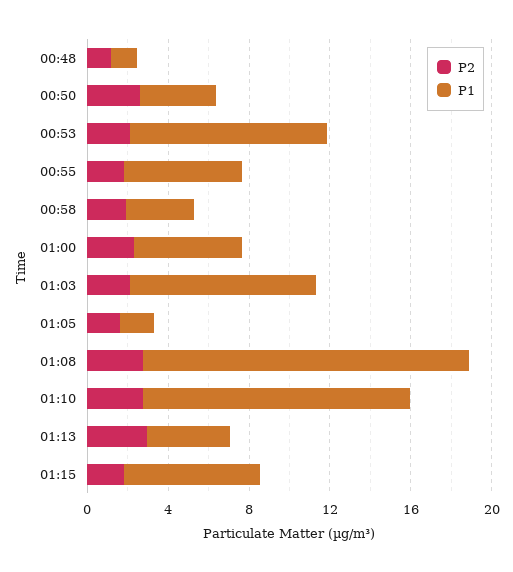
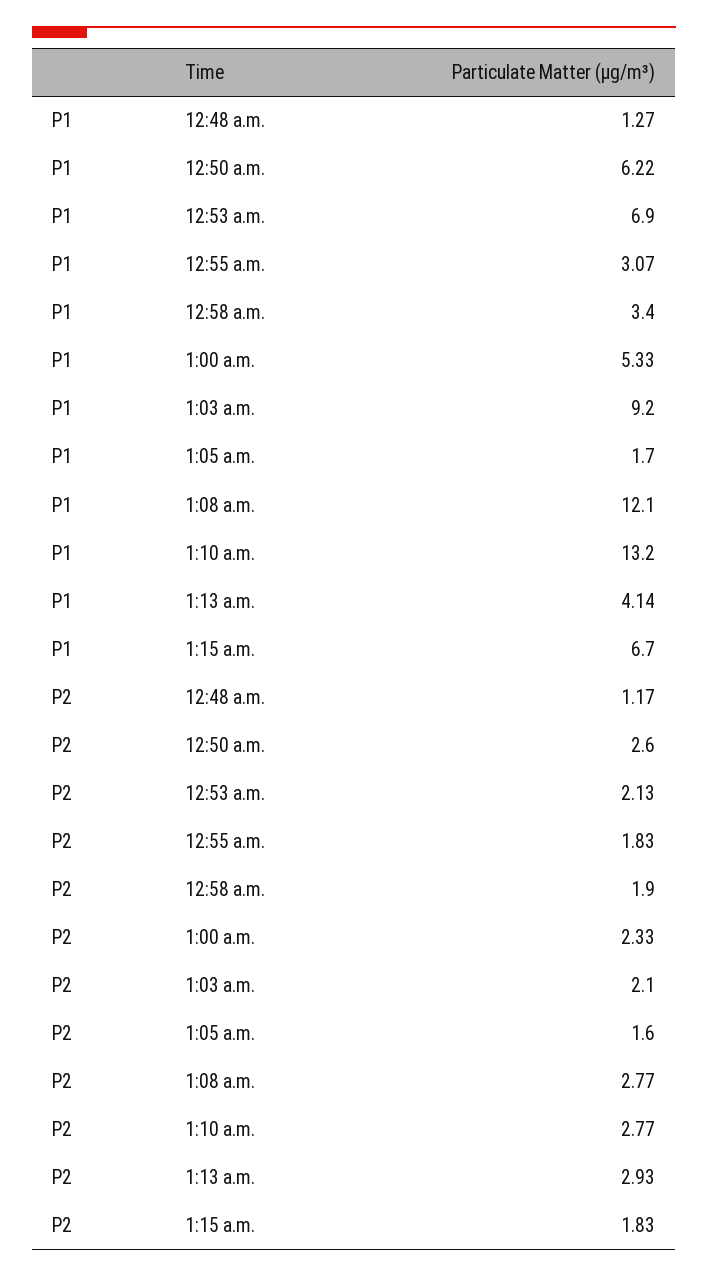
P1, 00:50: 4 -> 6.22
P1, 00:53: 10 -> 6.9
P1, 00:55: 6 -> 3.07
P1, 01:08: 16 -> 12.1

